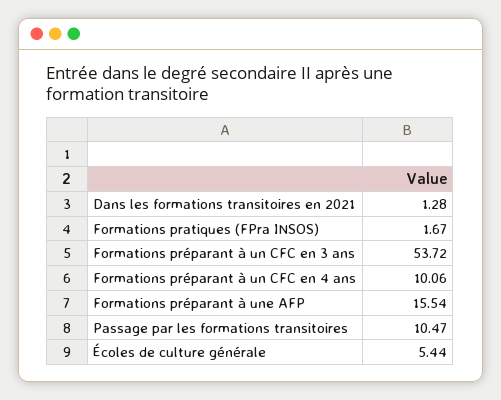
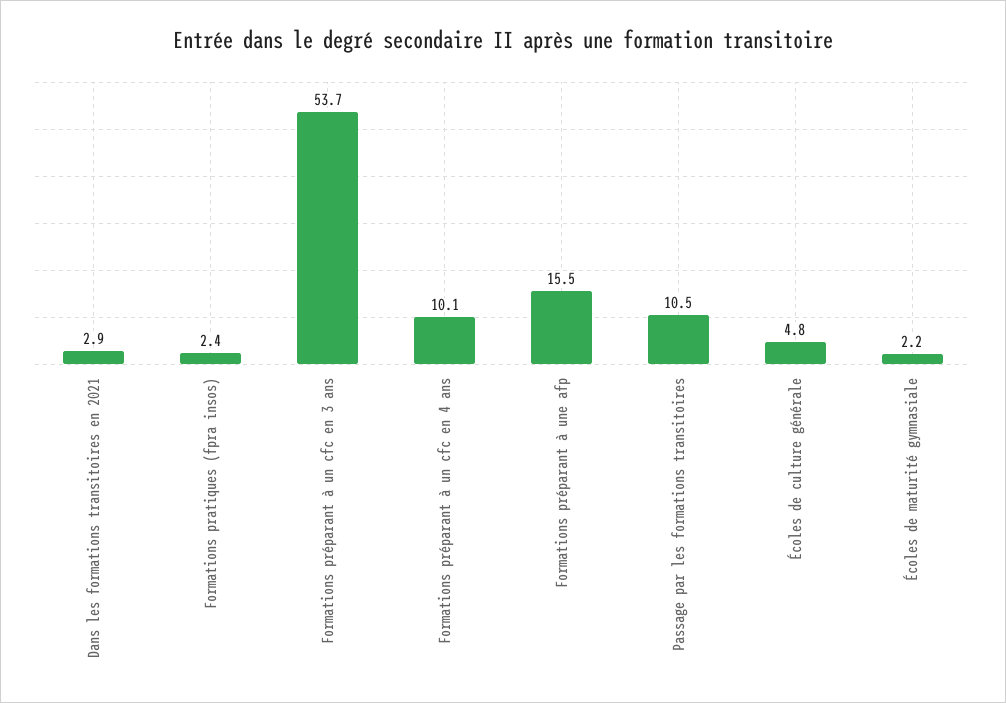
Dans les formations transitoires en 2021: 1.28 -> 2.9
Formations pratiques (FPra INSOS): 1.67 -> 2.4
Écoles de culture générale: 5.44 -> 4.8
Écoles de maturité gymnasiale: none -> 2.2

